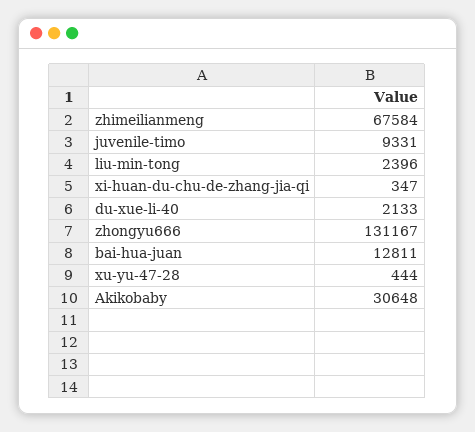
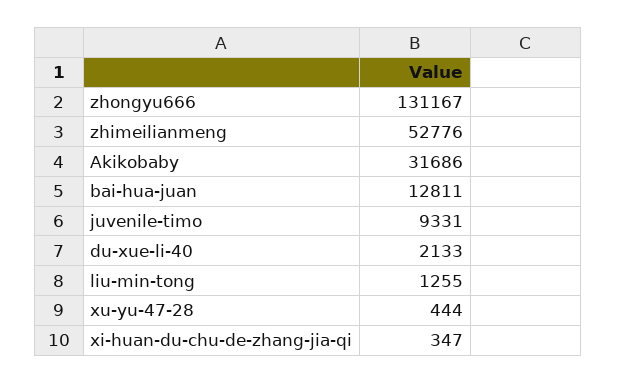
zhimeilianmeng: 67584 -> 52776
liu-min-tong: 2396 -> 1255
Akikobaby: 30648 -> 31686

